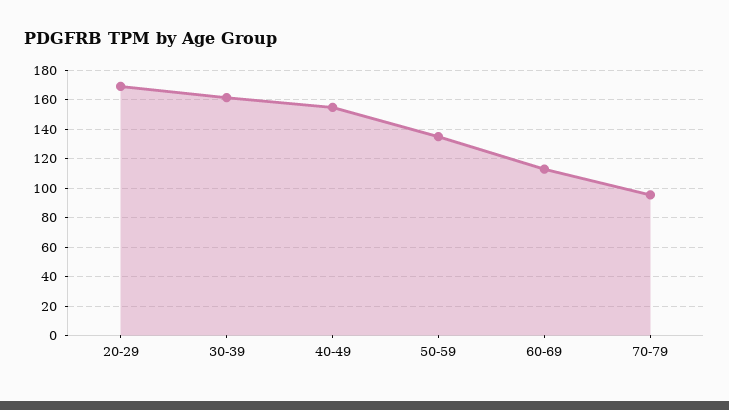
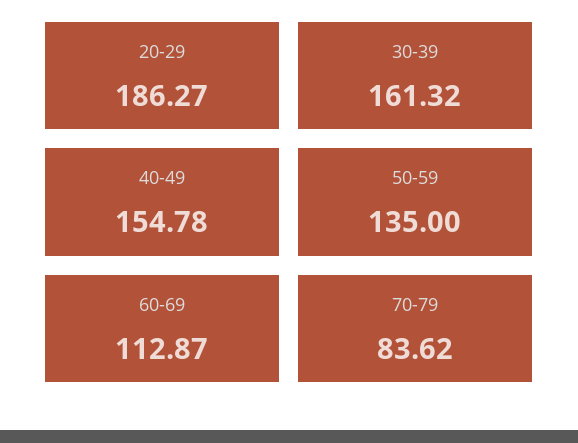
20-29: 170 -> 186.27
70-79: 95 -> 83.62

